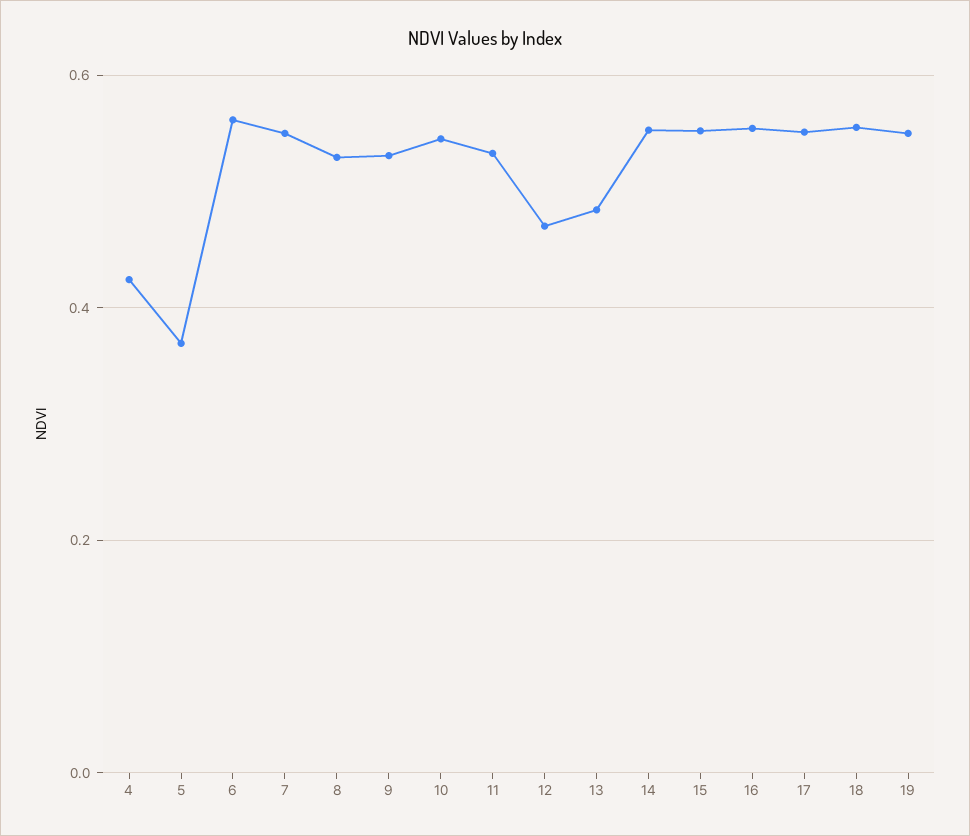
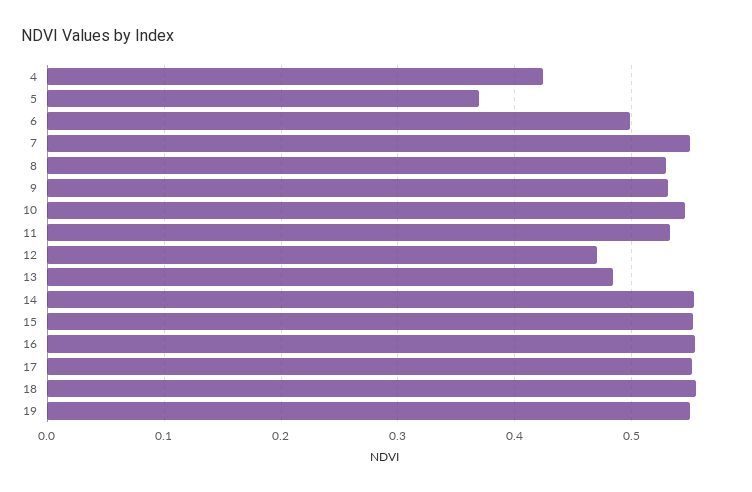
6: 0.56 -> 0.5

